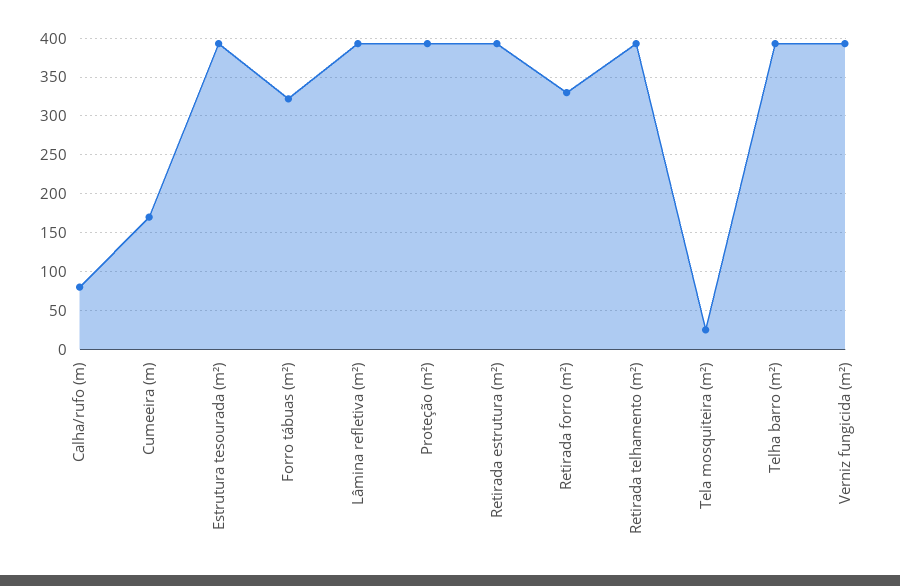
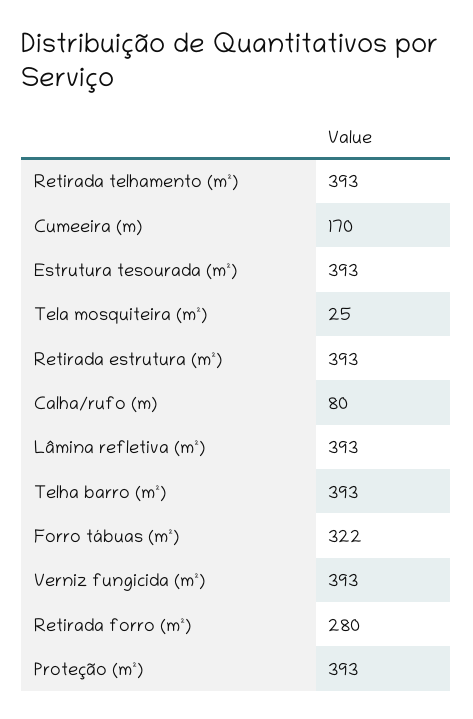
Retirada forro (m²): 330 -> 280

